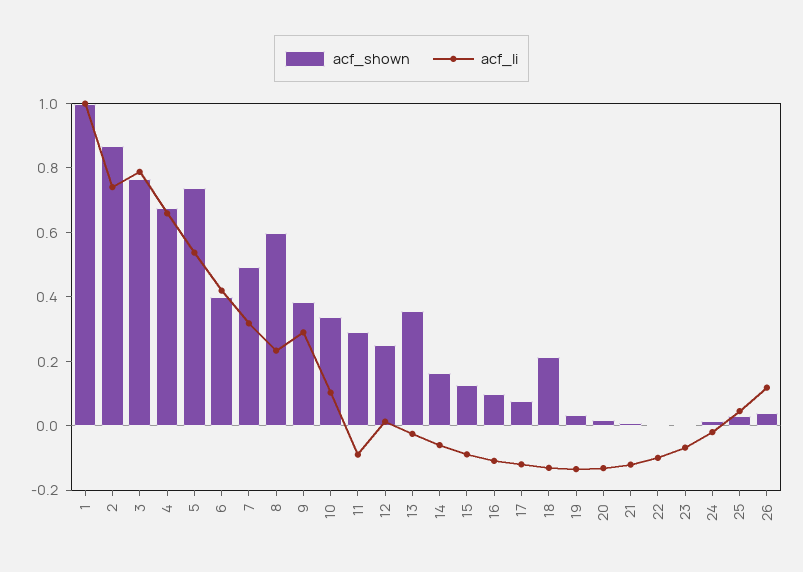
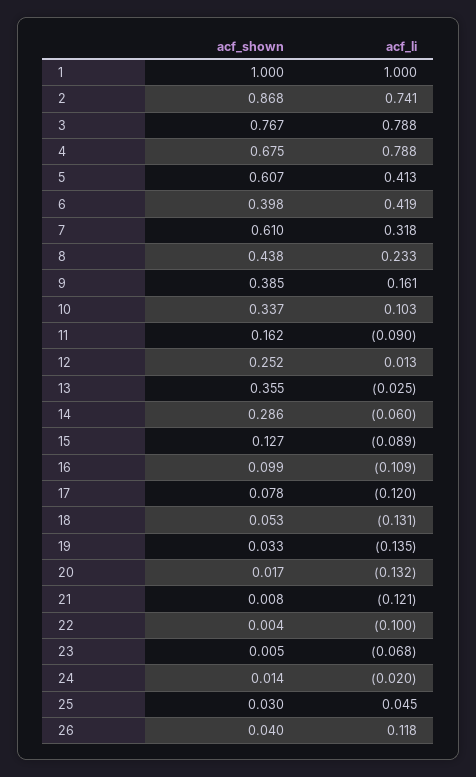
acf_li, 4: 0.65 -> 0.788
acf_shown, 5: 0.75 -> 0.607
acf_li, 5: 0.55 -> 0.413
acf_shown, 7: 0.5 -> 0.61
acf_shown, 8: 0.6 -> 0.438
acf_li, 9: 0.3 -> 0.161
acf_shown, 11: 0.3 -> 0.162
acf_shown, 14: 0.15 -> 0.286
acf_shown, 18: 0.2 -> 0.053

